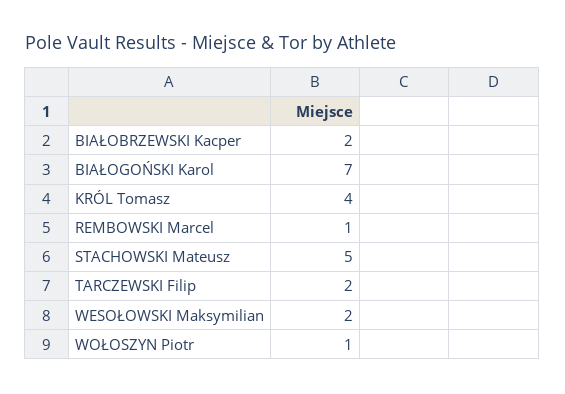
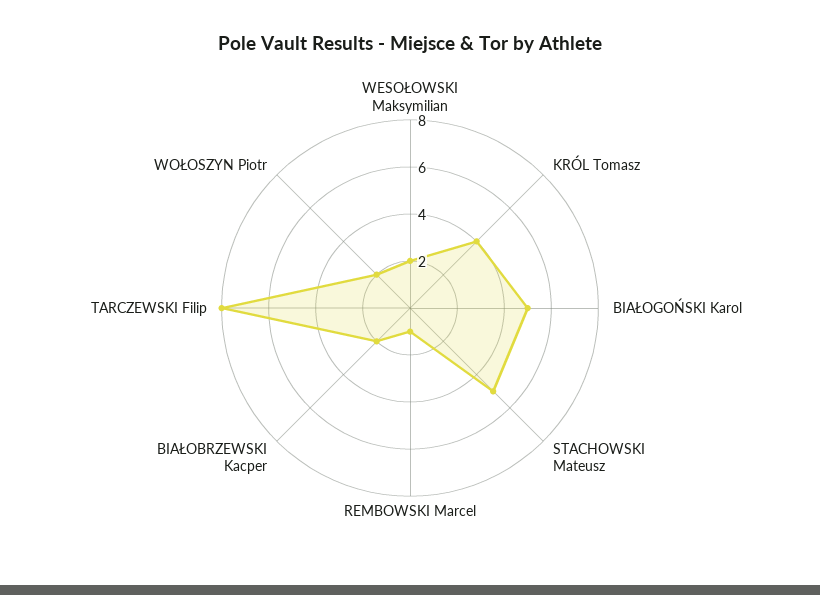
BIAŁOGOŃSKI Karol: 7 -> 5
TARCZEWSKI Filip: 2 -> 8
WOŁOSZYN Piotr: 1 -> 2

